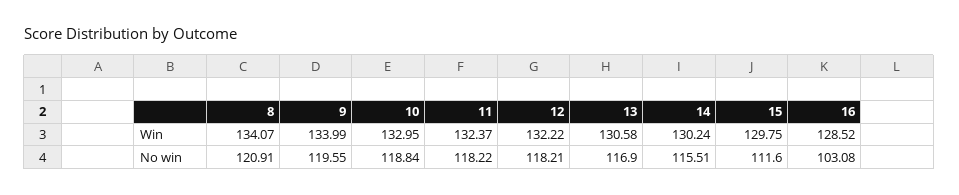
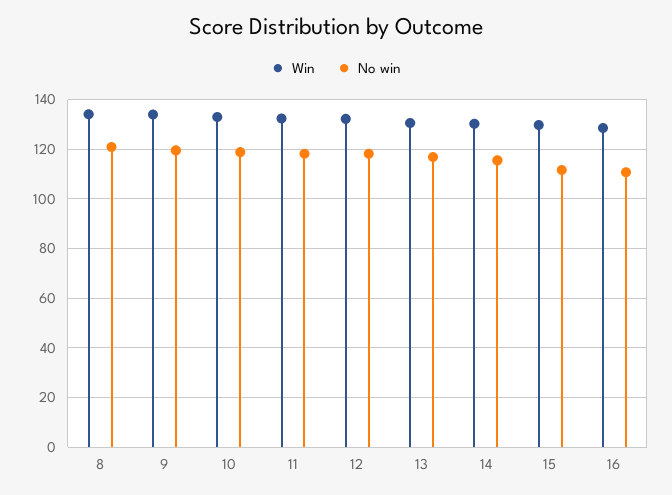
No win, 16: 103.08 -> 110

